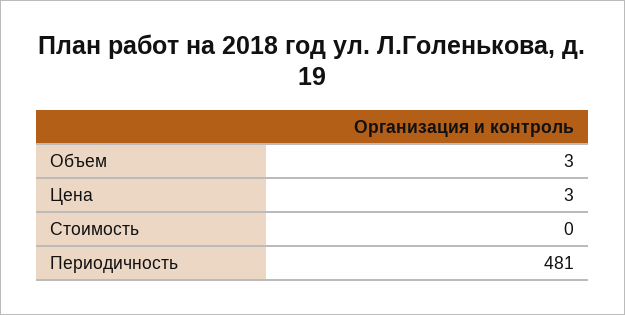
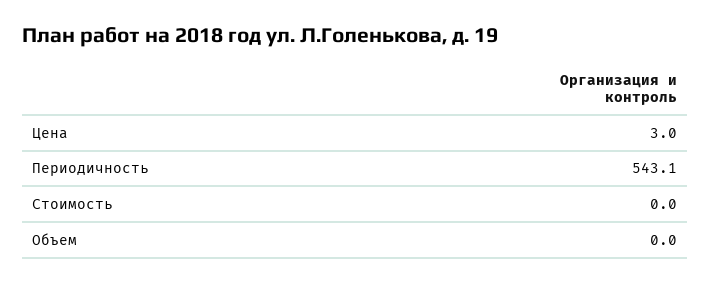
Объем: 3 -> 0
Периодичность: 481 -> 543.1

